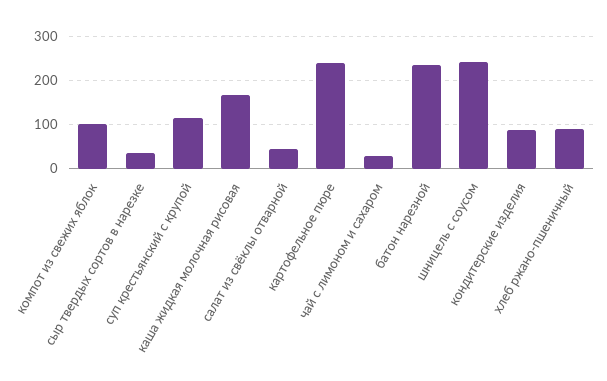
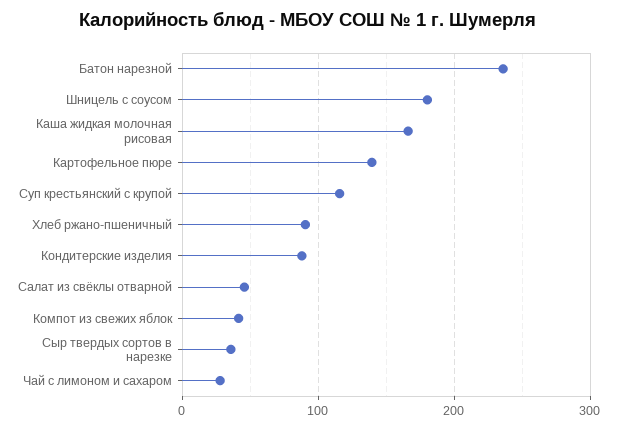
компот из свежих яблок: 100 -> 40
картофельное пюре: 240 -> 140
шницель с соусом: 240 -> 180

